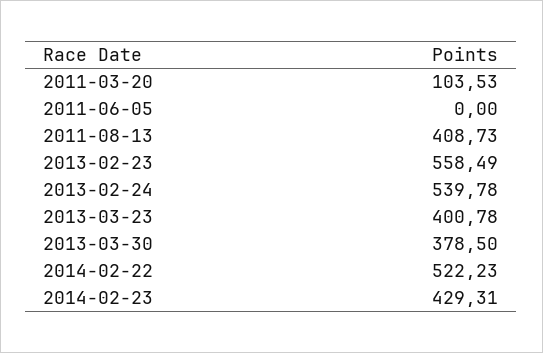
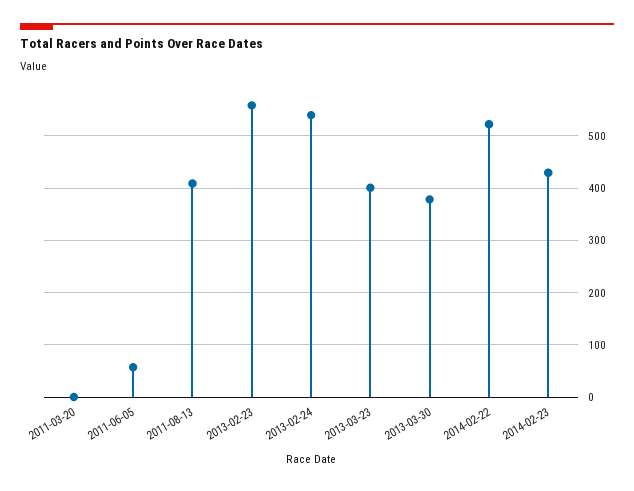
2011-03-20: 103.53 -> 0
2011-06-05: 0 -> 60

